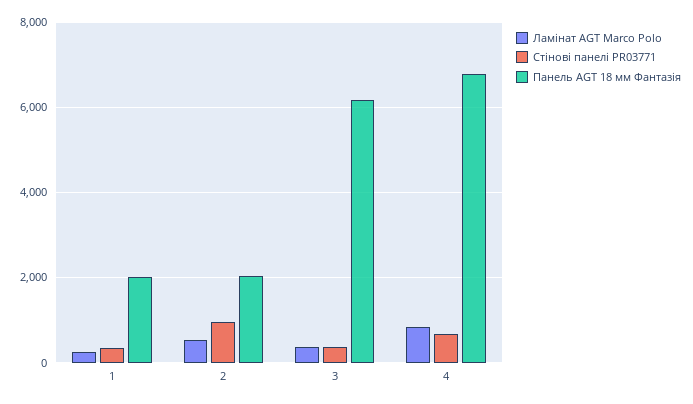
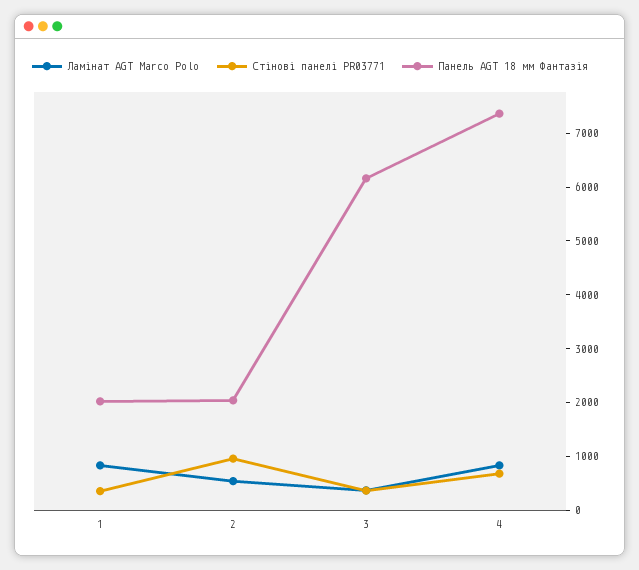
Ламінат AGT Marco Polo, 1: 200 -> 800
Панель AGT 18 мм Фантазія, 4: 6800 -> 7400

